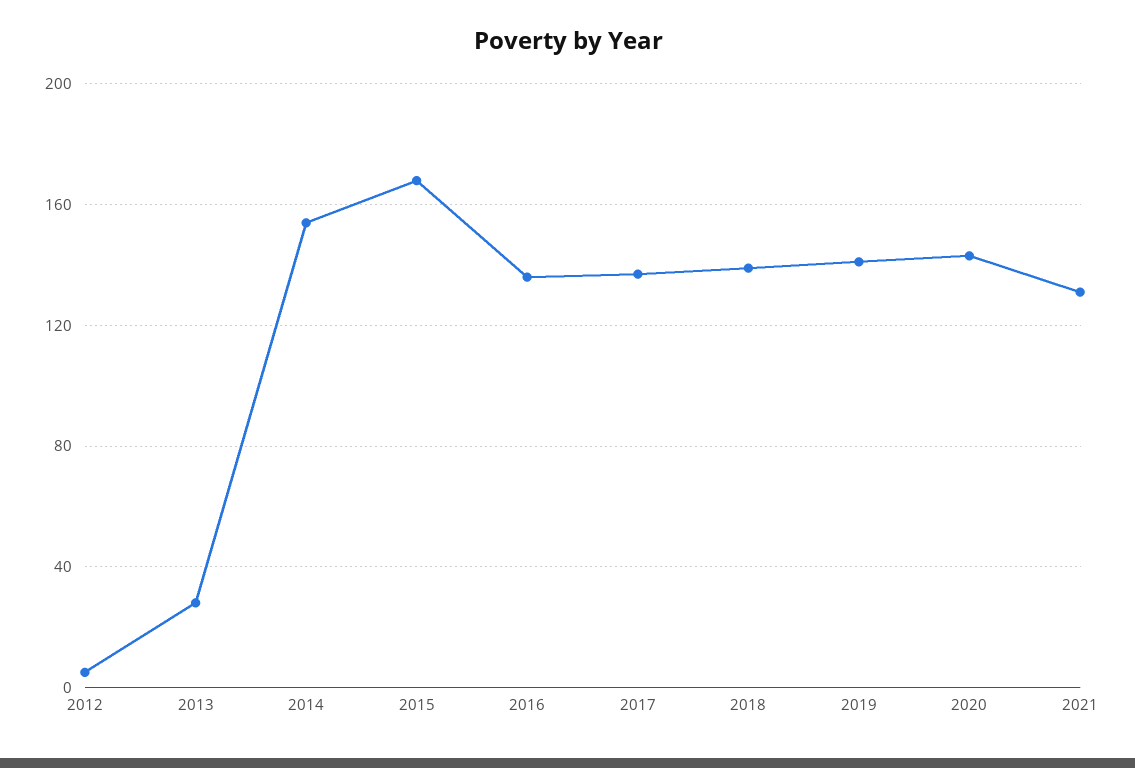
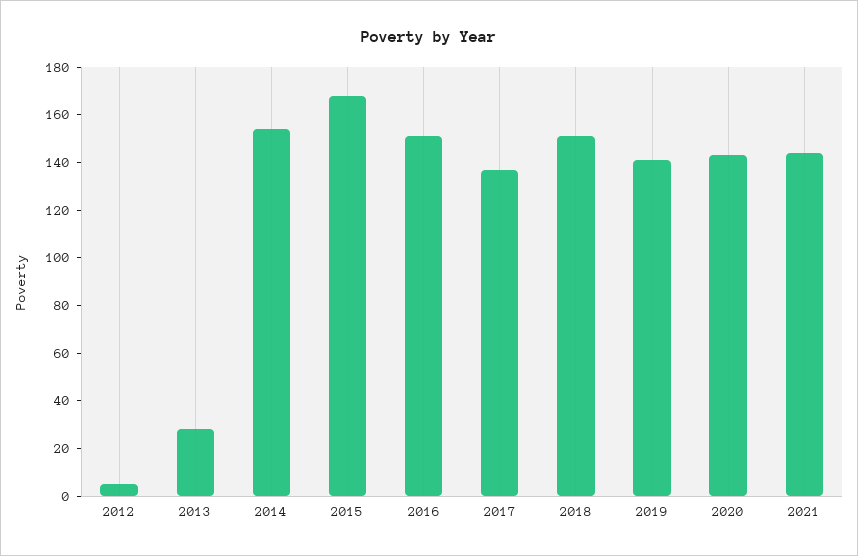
2016: 135 -> 150
2018: 140 -> 150
2021: 130 -> 145

